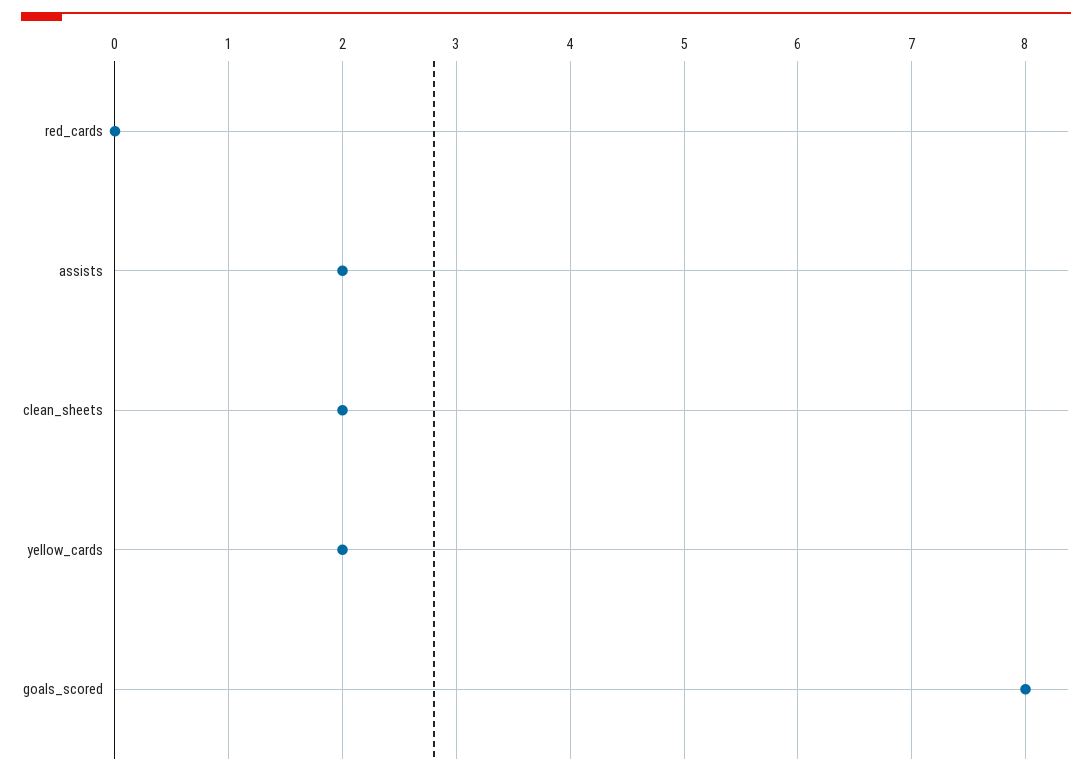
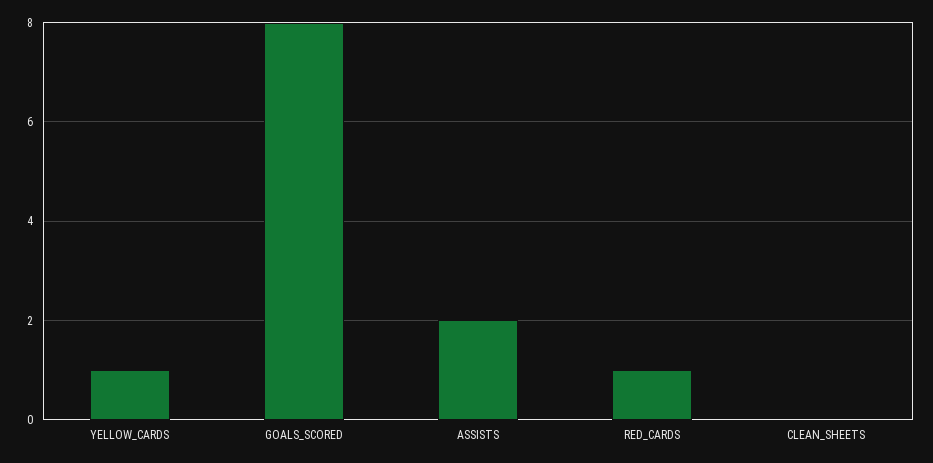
red_cards: 0 -> 1
clean_sheets: 2 -> 0
yellow_cards: 2 -> 1

